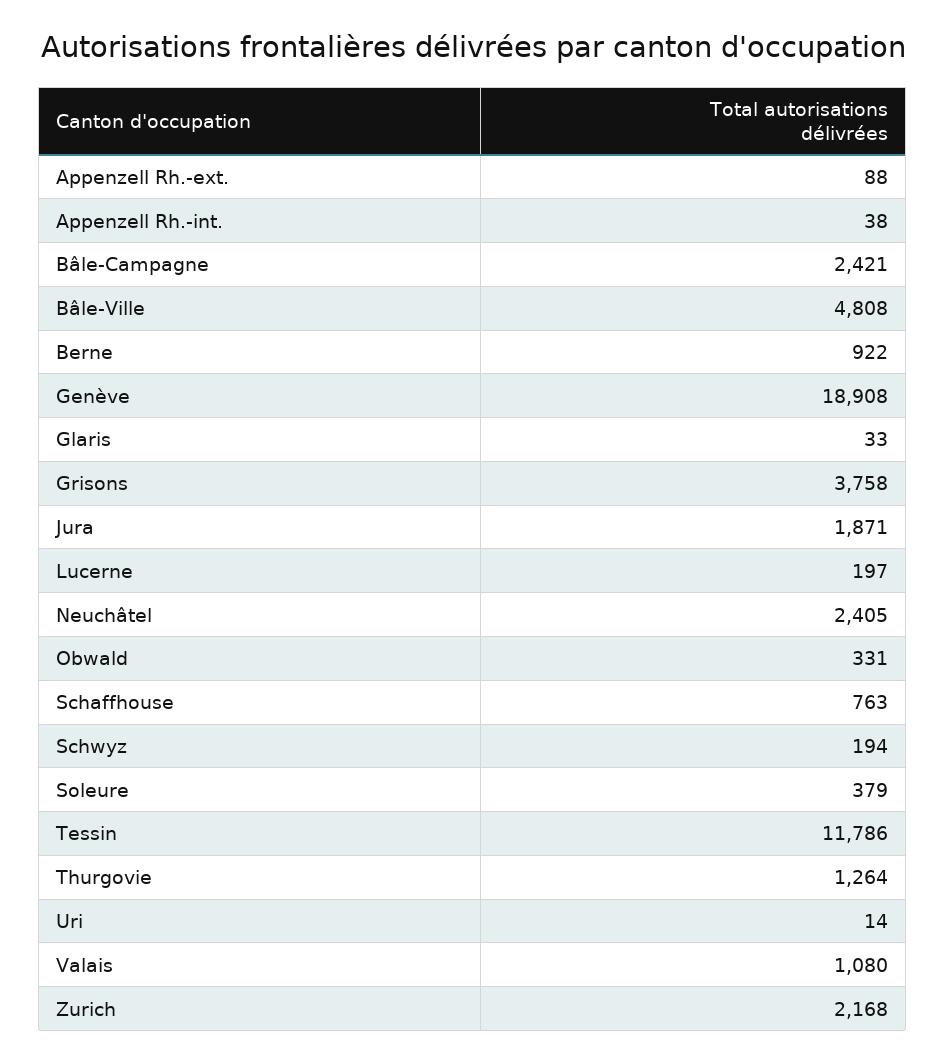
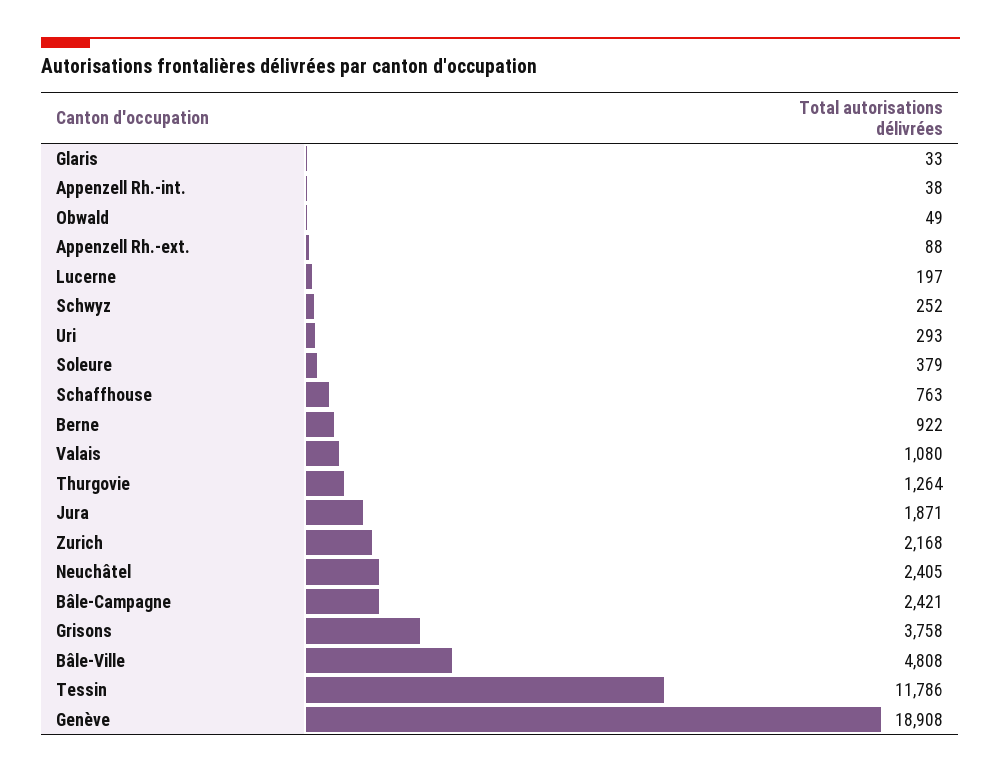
Obwald: 331 -> 49
Schwyz: 194 -> 252
Uri: 14 -> 293

